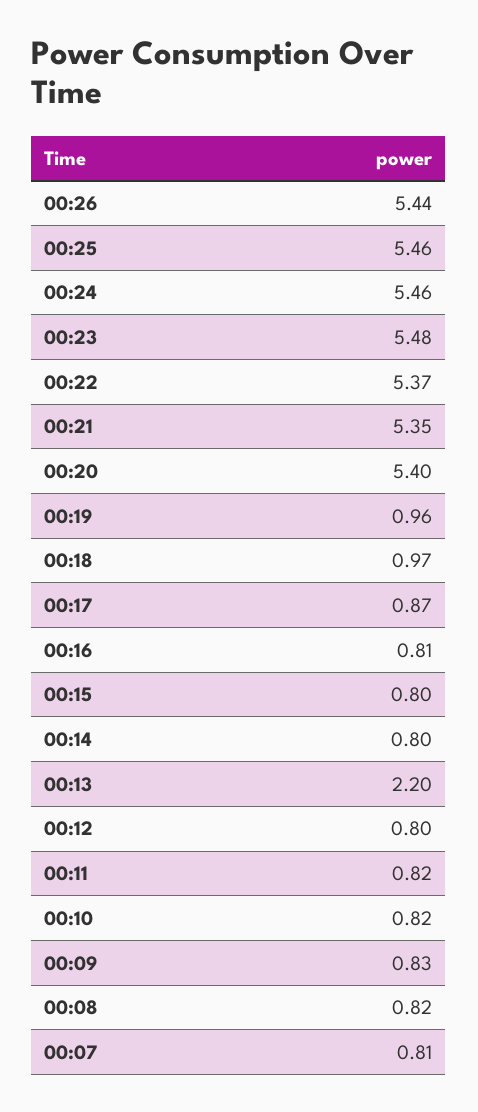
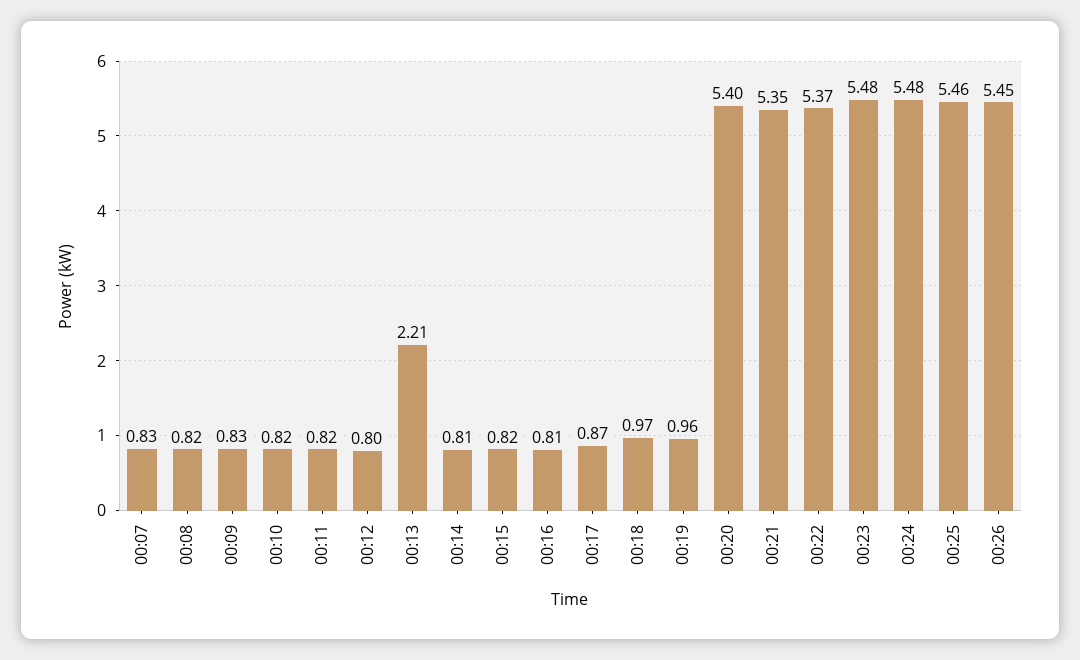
00:26: 5.44 -> 5.45
00:24: 5.46 -> 5.48
00:15: 0.8 -> 0.82
00:14: 0.8 -> 0.81
00:13: 2.2 -> 2.21
00:07: 0.81 -> 0.83

